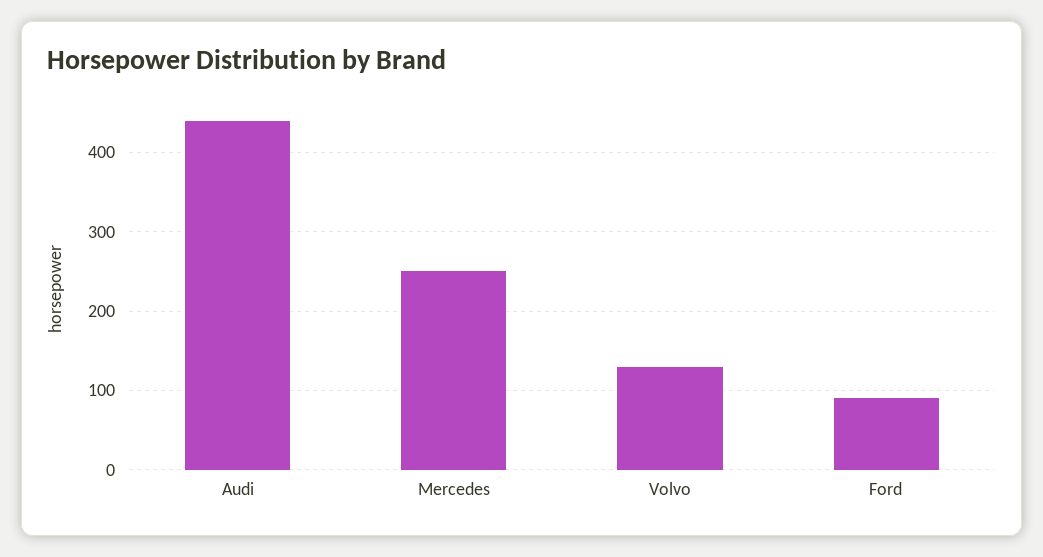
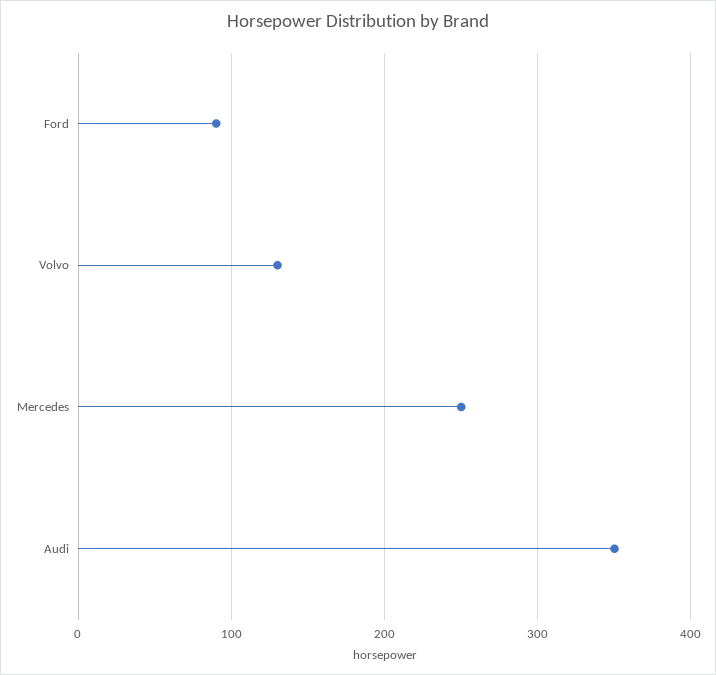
Audi: 440 -> 350

